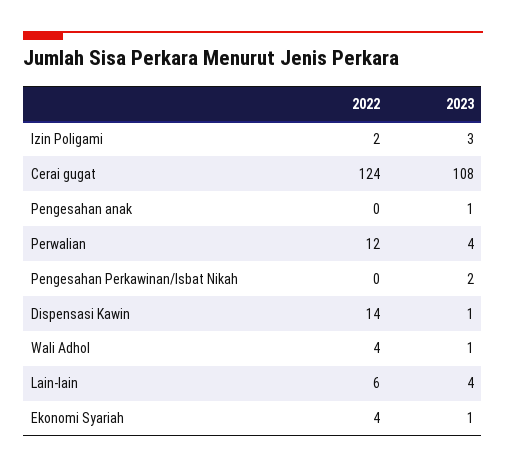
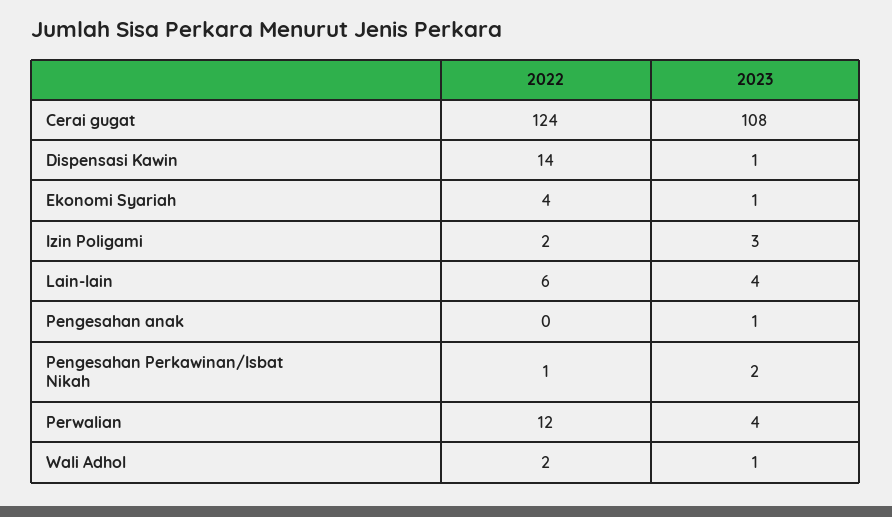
2022, Pengesahan Perkawinan/Isbat Nikah: 0 -> 1
2022, Wali Adhol: 4 -> 2

